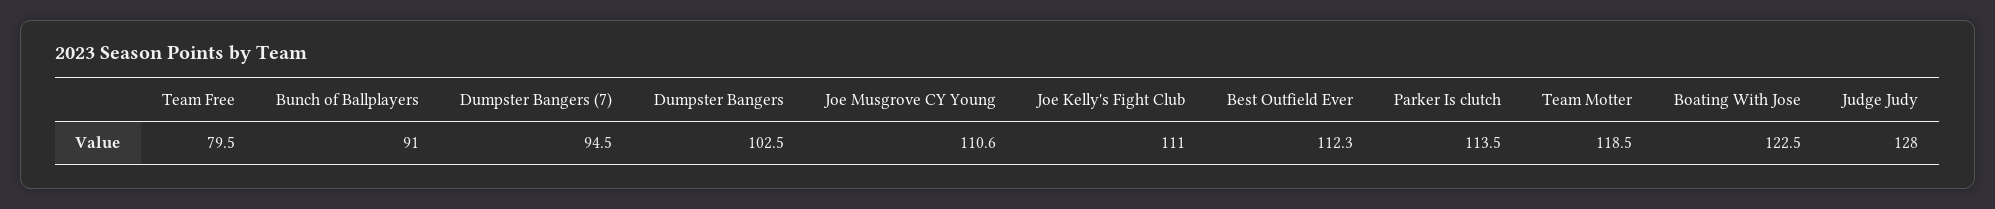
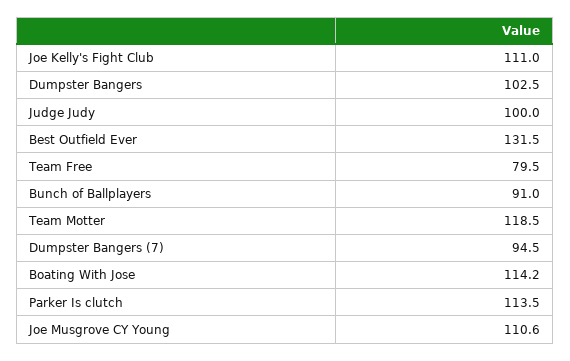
Best Outfield Ever: 112.3 -> 131.5
Boating With Jose: 122.5 -> 114.2
Judge Judy: 128 -> 100

